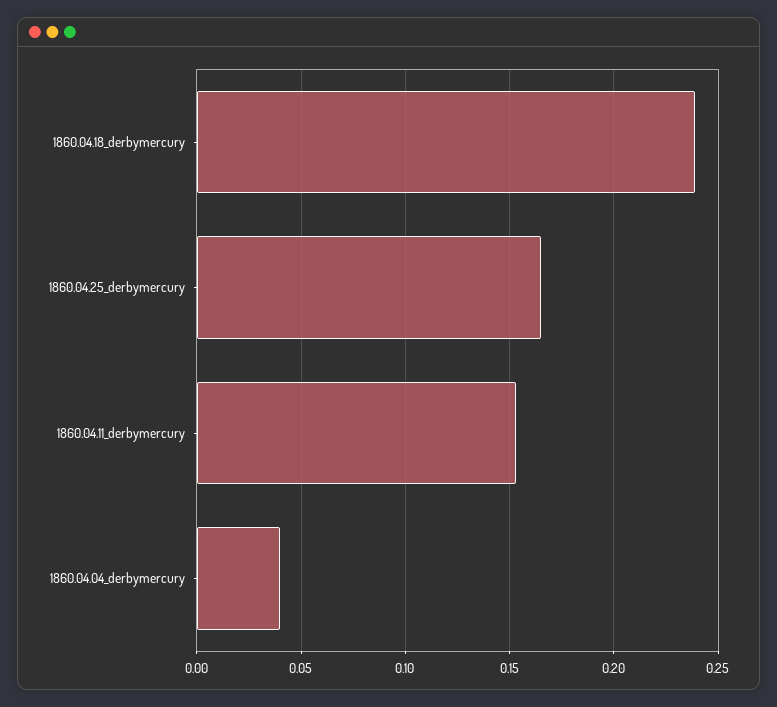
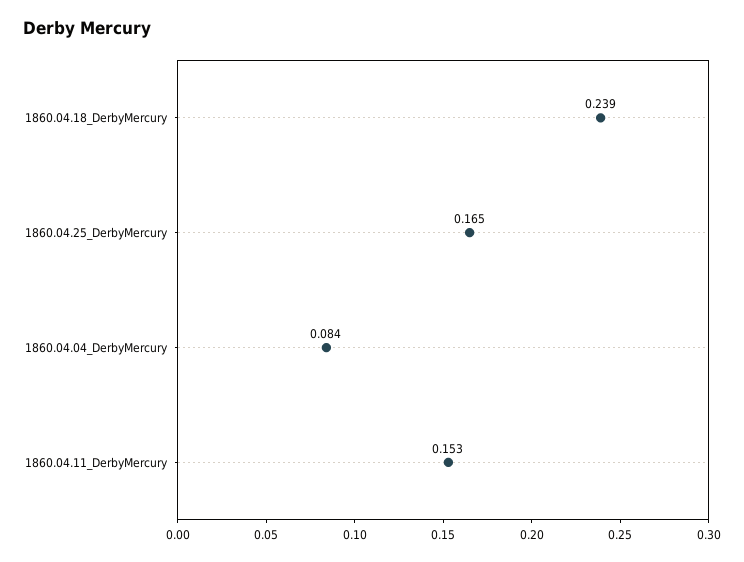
1860.04.04_derbymercury: 0.04 -> 0.084

